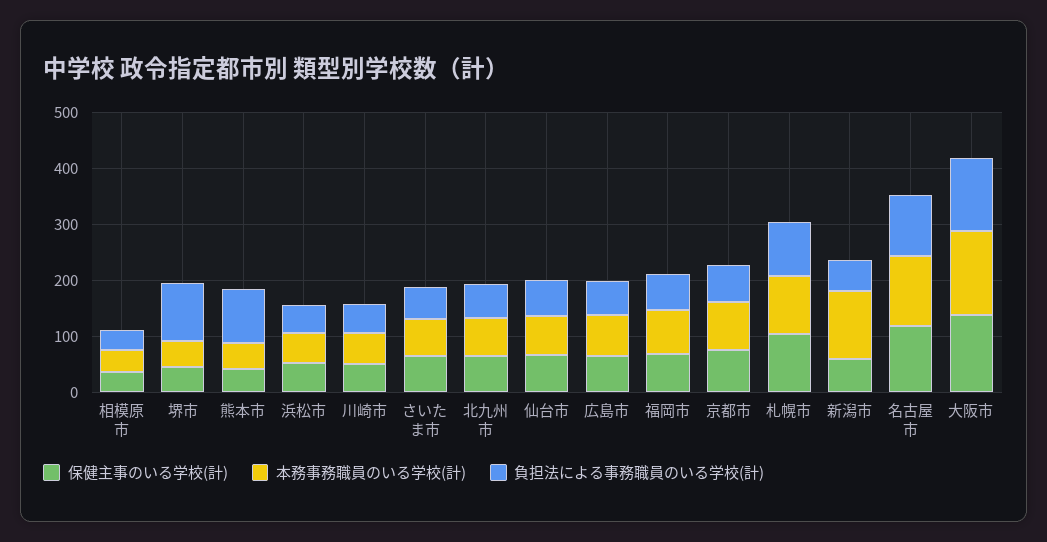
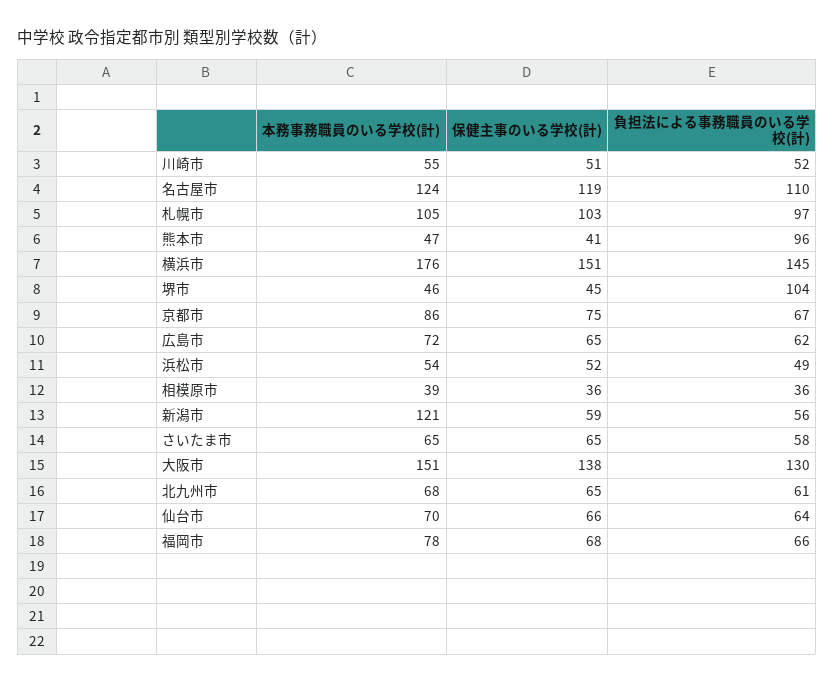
本務事務職員のいる学校(計), 横浜市: none -> 176
保健主事のいる学校(計), 横浜市: none -> 151
負担法による事務職員のいる学校(計), 横浜市: none -> 145

